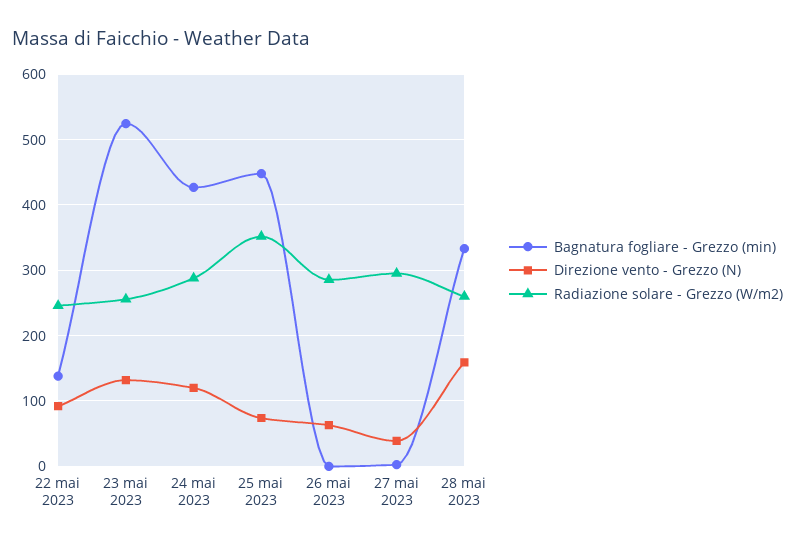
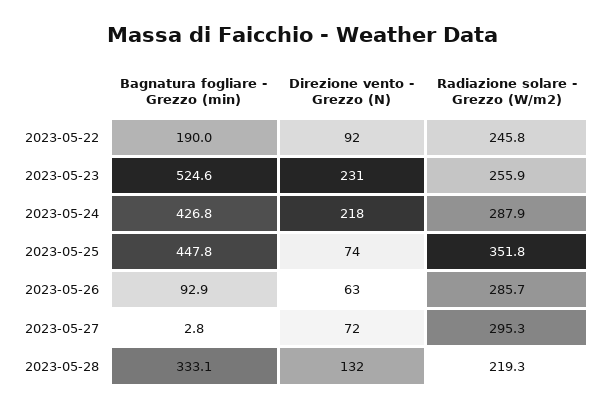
Bagnatura fogliare - Grezzo (min), 22 mai 2023: 140 -> 190
Direzione vento - Grezzo (N), 23 mai 2023: 130 -> 231
Direzione vento - Grezzo (N), 24 mai 2023: 120 -> 218
Bagnatura fogliare - Grezzo (min), 26 mai 2023: 0 -> 92.9
Direzione vento - Grezzo (N), 27 mai 2023: 40 -> 72
Direzione vento - Grezzo (N), 28 mai 2023: 160 -> 132
Radiazione solare - Grezzo (W/m2), 28 mai 2023: 260 -> 219.3

